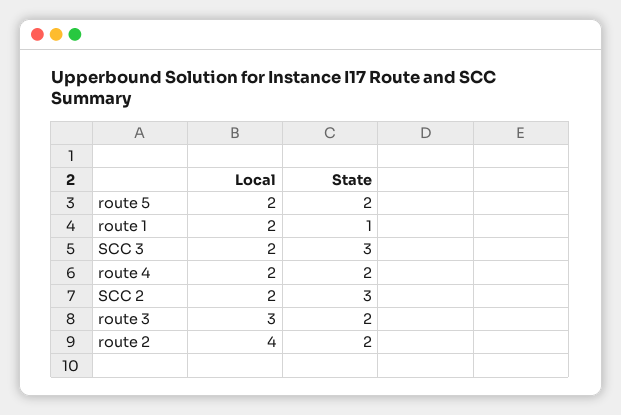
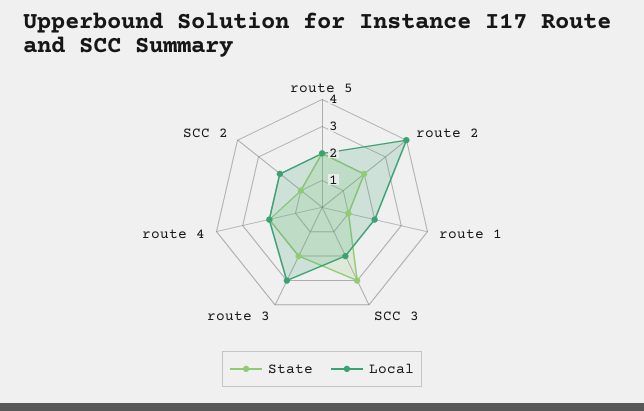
State, SCC 2: 3 -> 1

